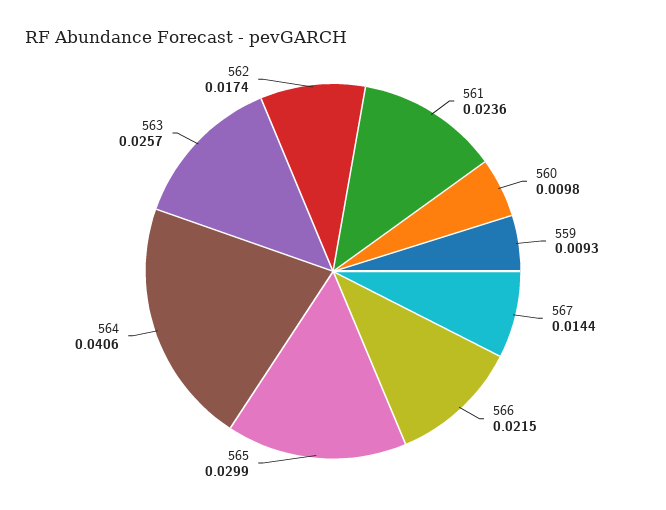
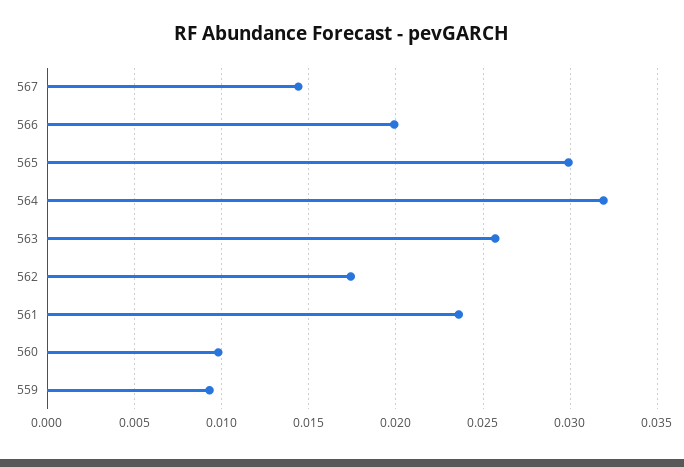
566: 0.0215 -> 0.02
564: 0.0406 -> 0.032

